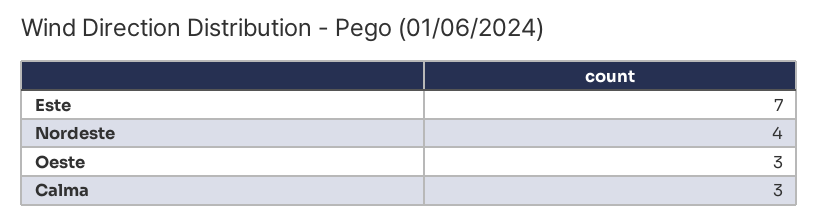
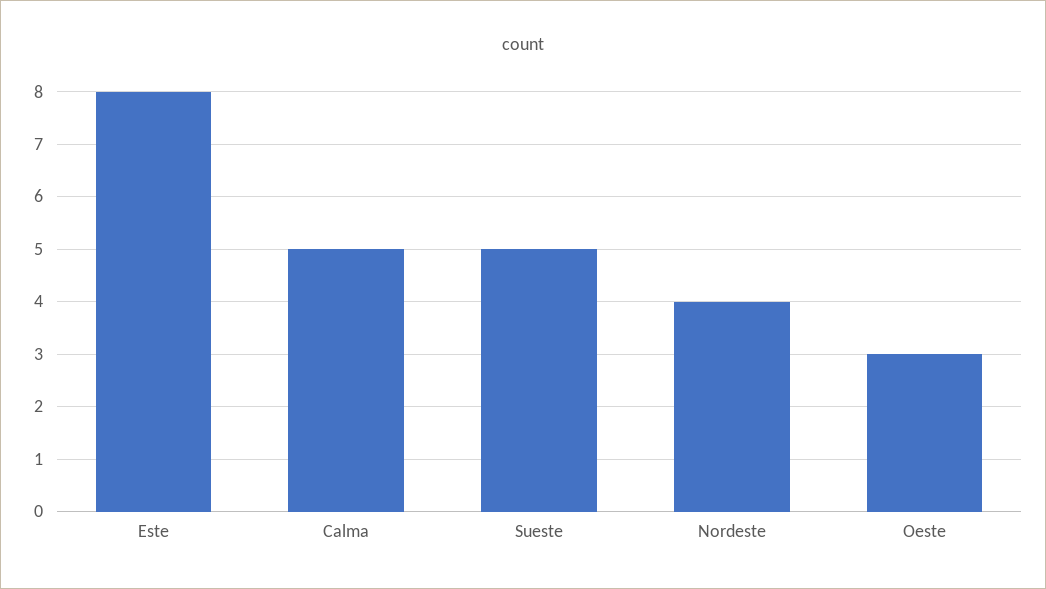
Este: 7 -> 8
Calma: 3 -> 5
Sueste: none -> 5

